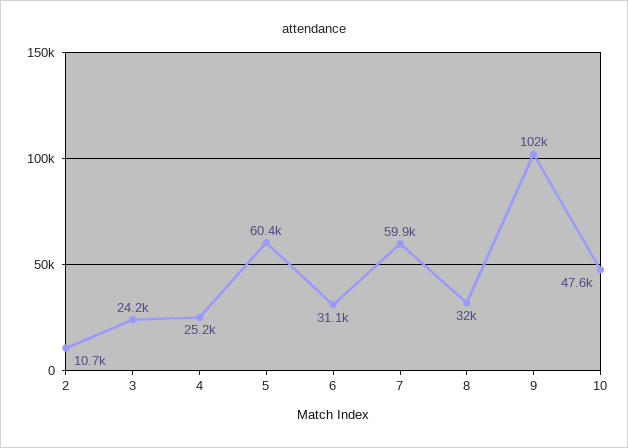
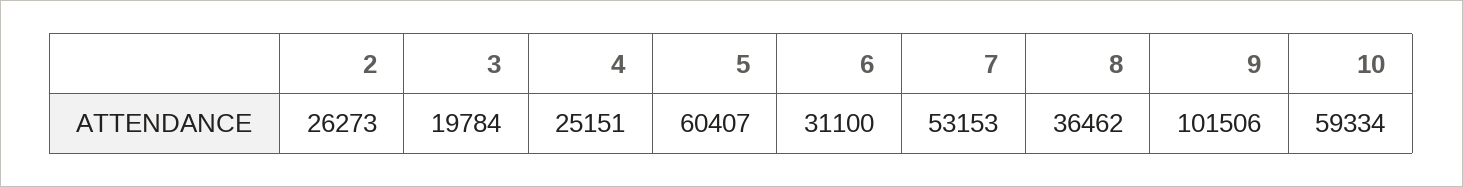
2: 10700 -> 26273
3: 24200 -> 19784
7: 59900 -> 53153
8: 32000 -> 36462
10: 47600 -> 59334

